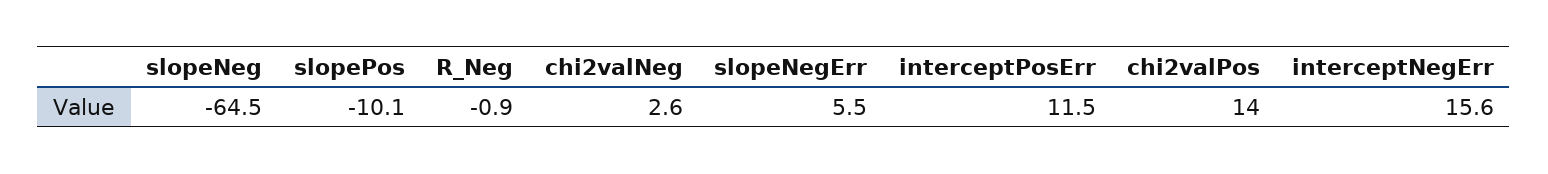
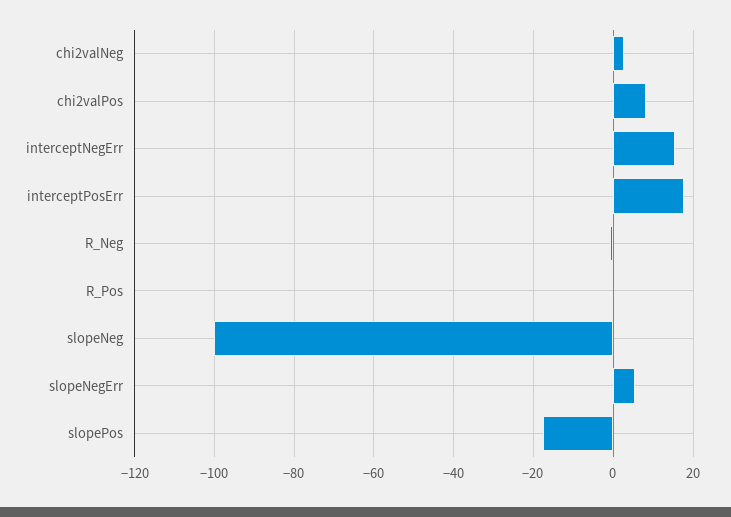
slopeNeg: -64.5 -> -100
slopePos: -10.1 -> -18
interceptPosErr: 11.5 -> 18
chi2valPos: 14 -> 8
R_Pos: none -> 0

